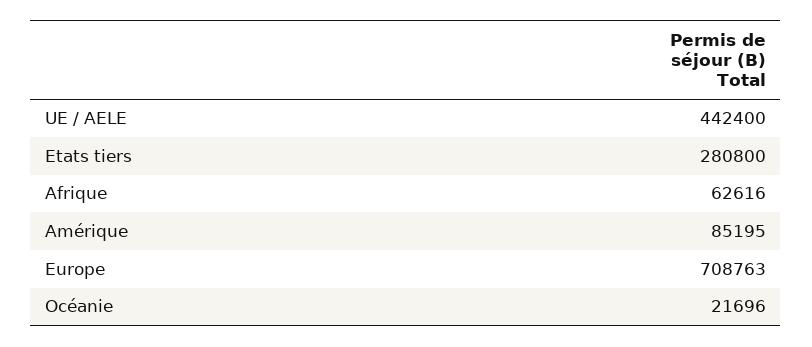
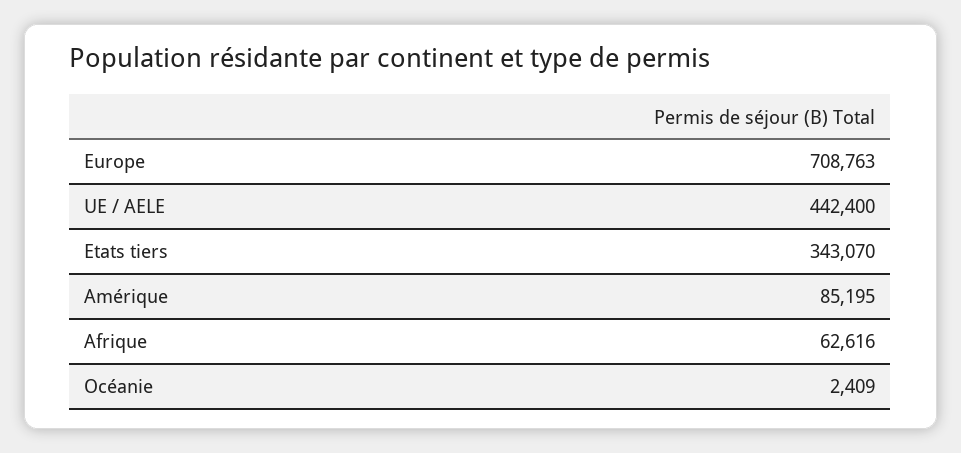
Etats tiers: 280800 -> 343070
Océanie: 21696 -> 2409

